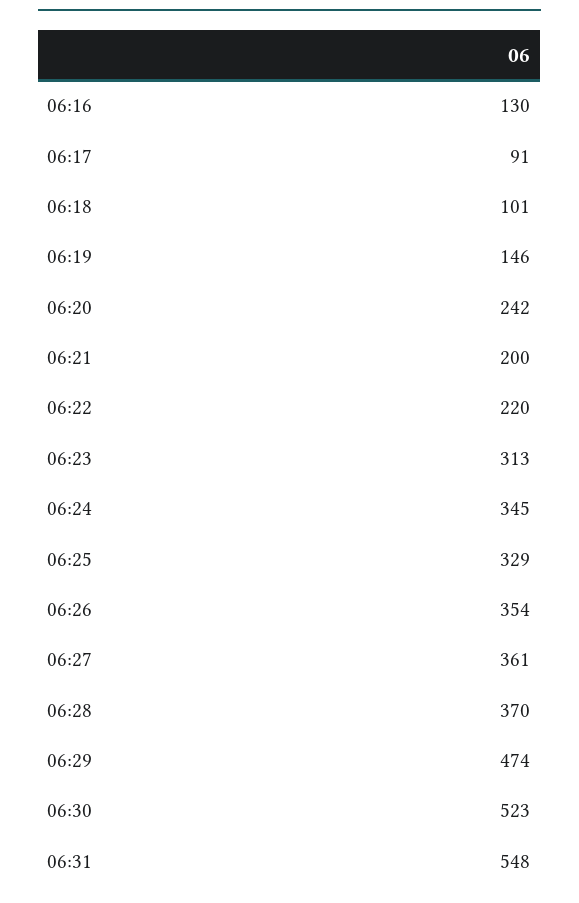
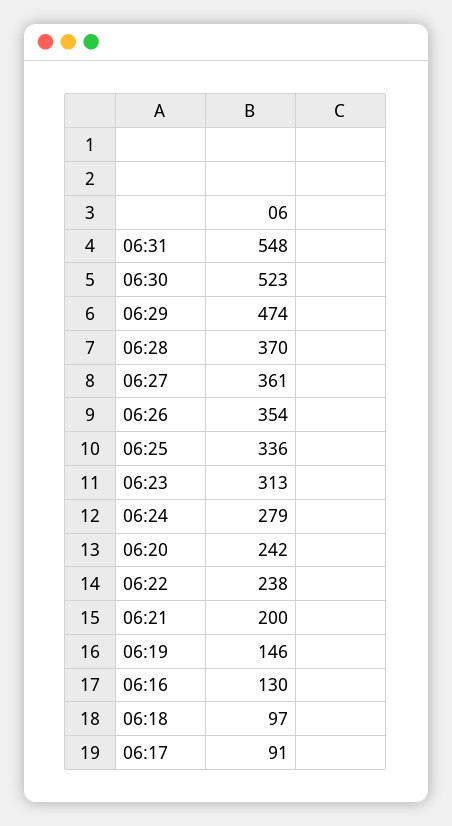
06:18: 101 -> 97
06:22: 220 -> 238
06:24: 345 -> 279
06:25: 329 -> 336

